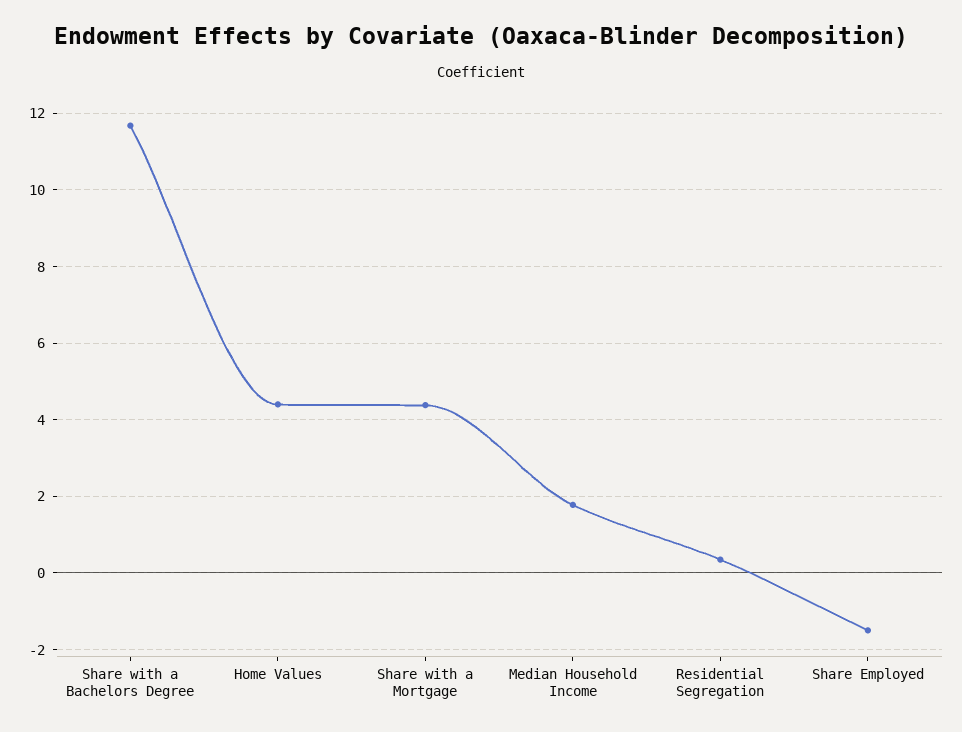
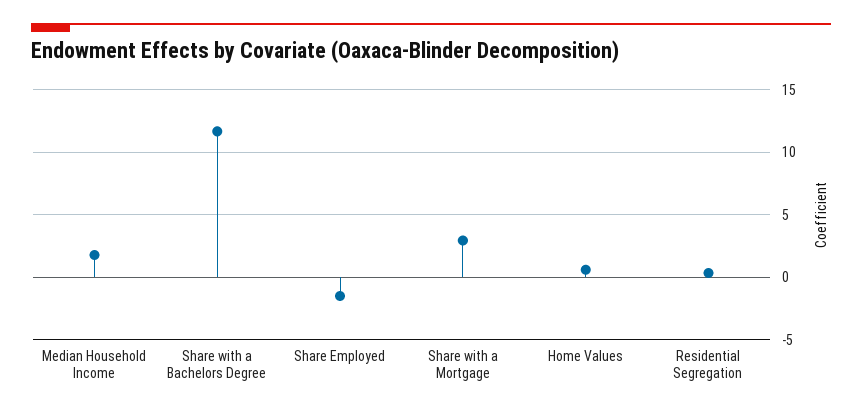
Home Values: 4.4 -> 0.5
Share with a Mortgage: 4.4 -> 3

